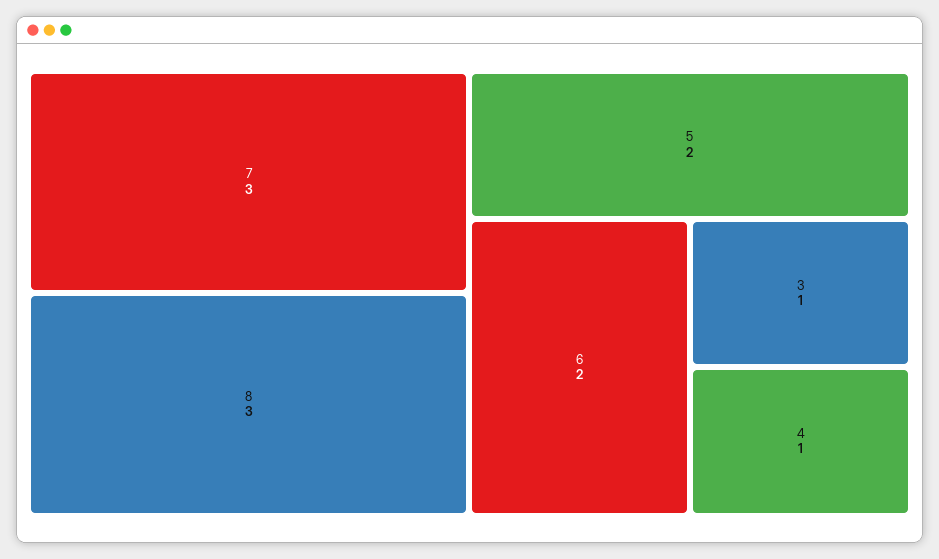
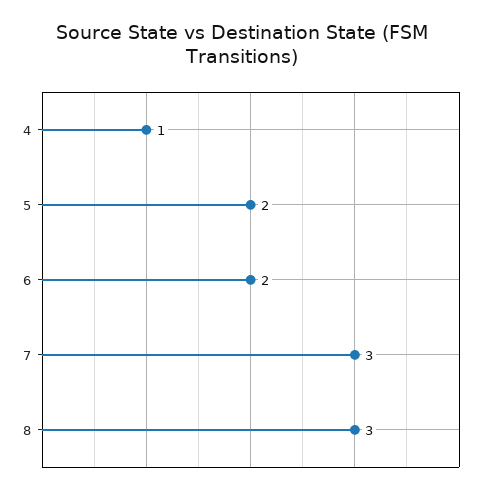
3: 1 -> none

